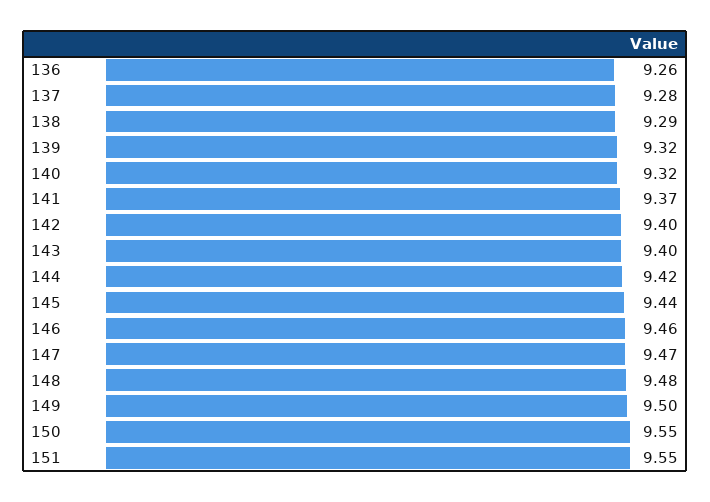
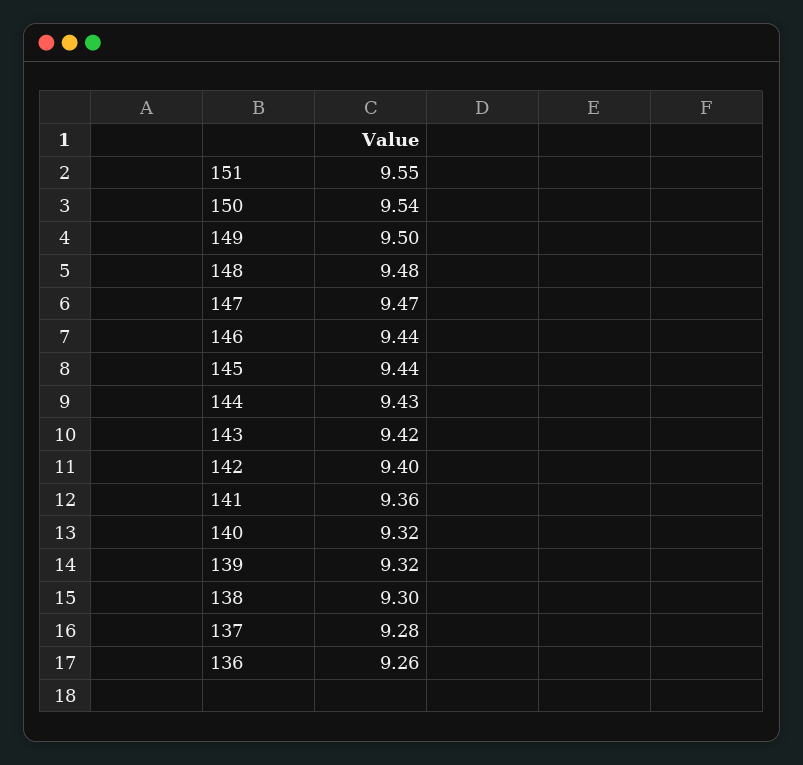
138: 9.29 -> 9.3
141: 9.37 -> 9.36
143: 9.4 -> 9.42
144: 9.42 -> 9.43
146: 9.46 -> 9.44
150: 9.55 -> 9.54

